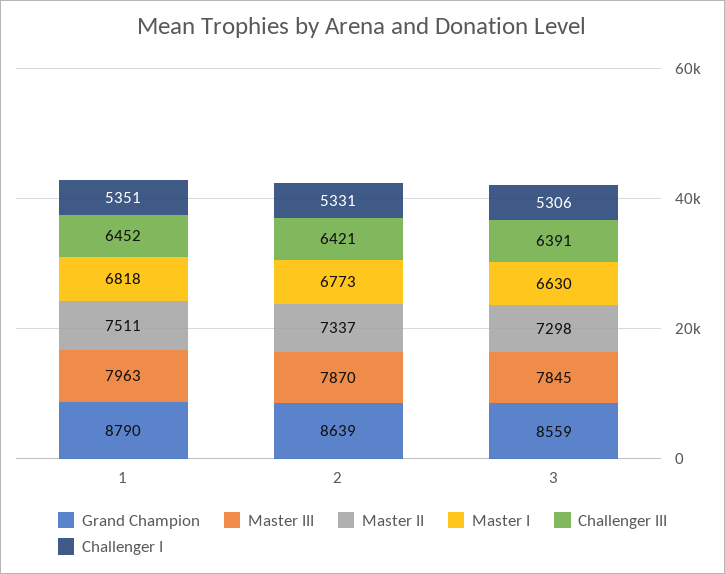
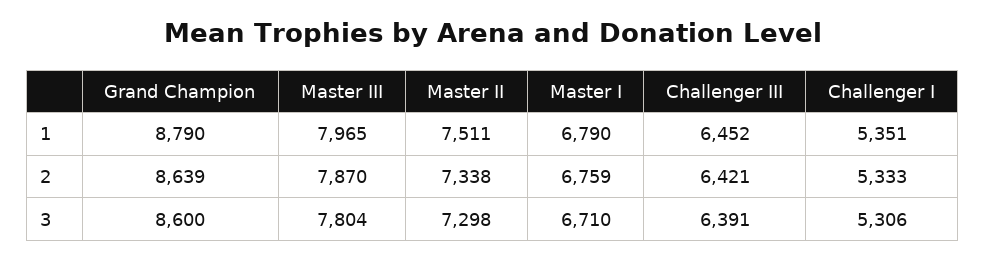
Master III, 1: 7963 -> 7965
Master I, 1: 6818 -> 6790
Master II, 2: 7337 -> 7338
Master I, 2: 6773 -> 6759
Challenger I, 2: 5331 -> 5333
Grand Champion, 3: 8559 -> 8600
Master III, 3: 7845 -> 7804
Master I, 3: 6630 -> 6710

